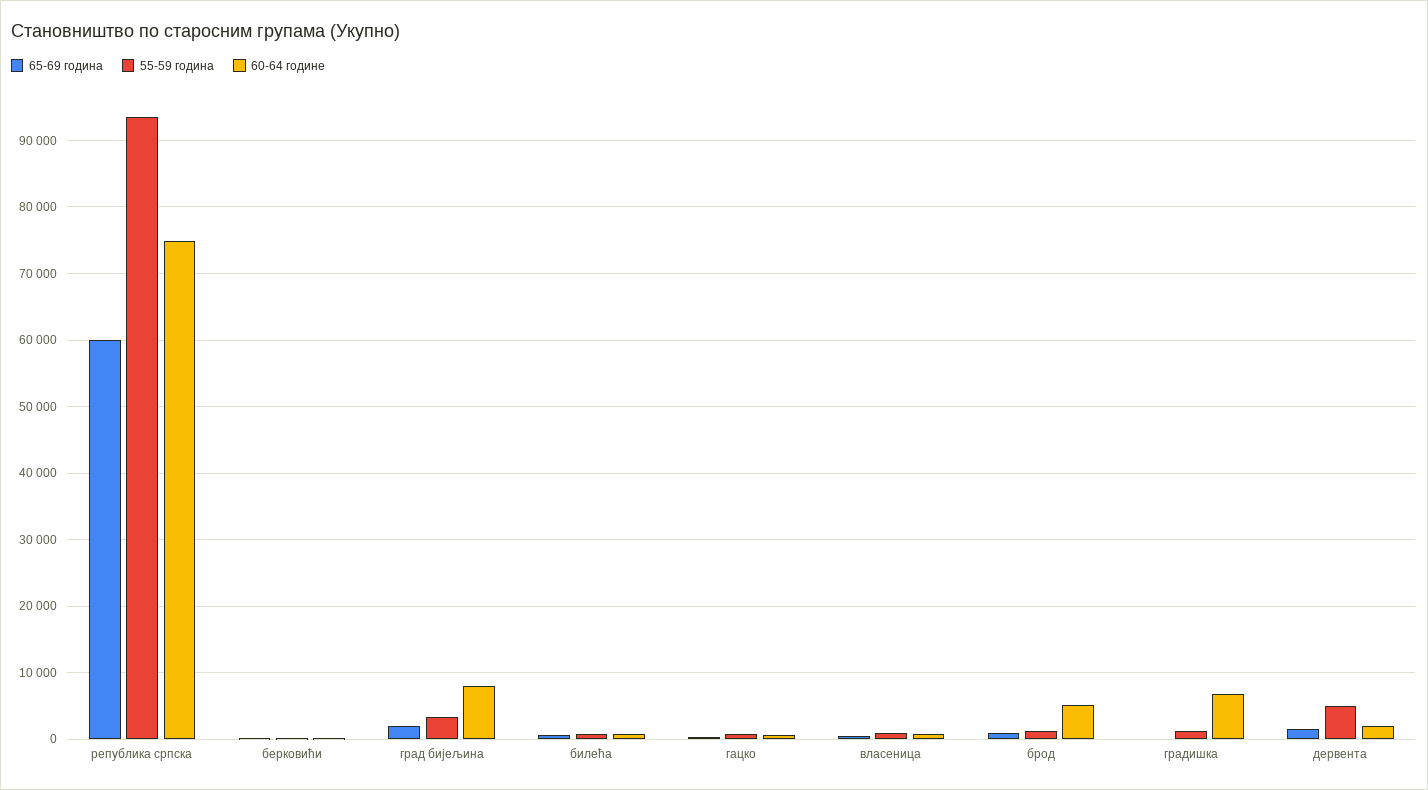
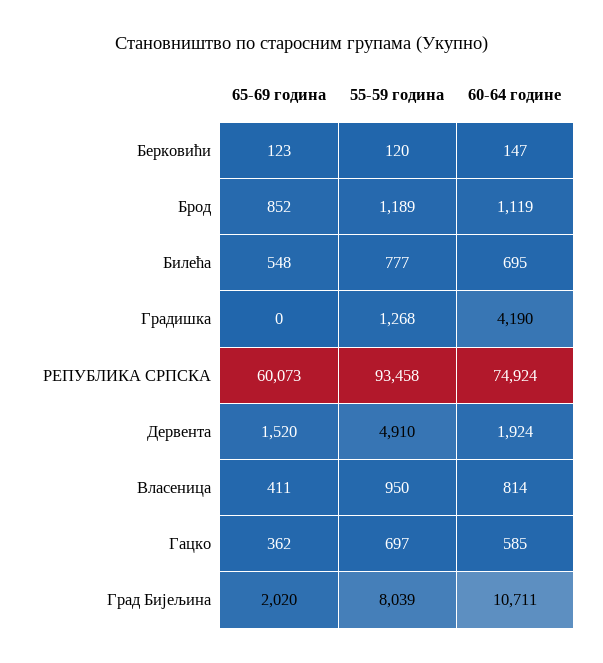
55-59 година, град бијељина: 3000 -> 8039
60-64 године, град бијељина: 8000 -> 10711
60-64 године, брод: 5000 -> 1119
60-64 године, градишка: 7000 -> 4190

